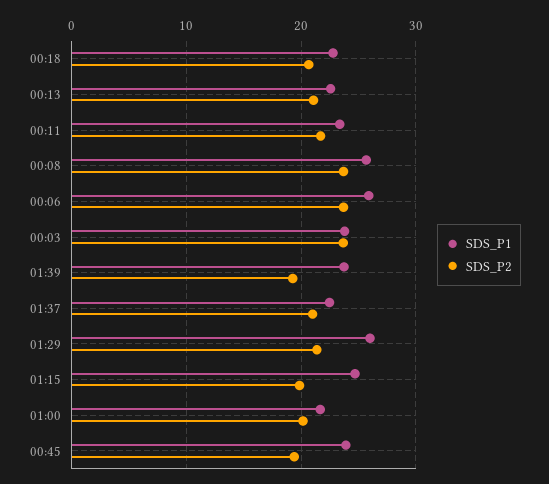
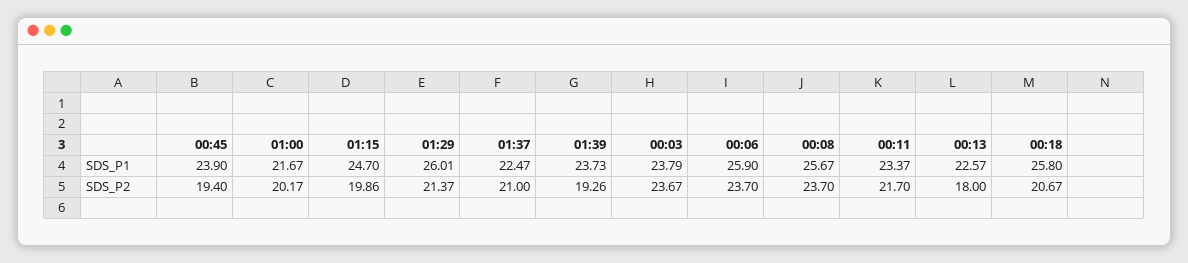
SDS_P1, 00:18: 23 -> 25.8
SDS_P2, 00:13: 21 -> 18

